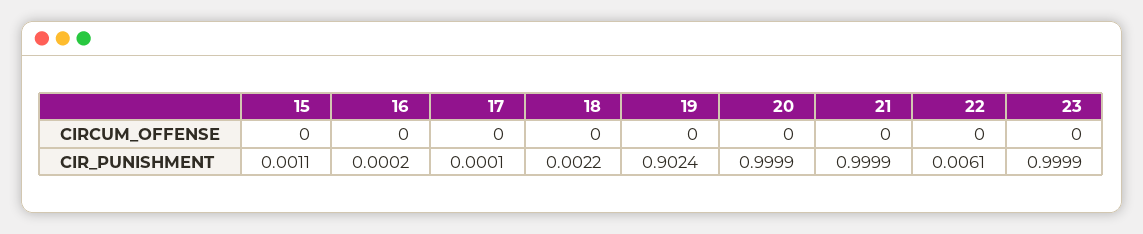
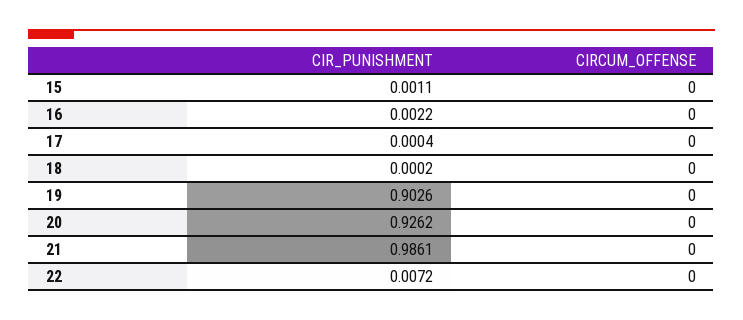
23, CIRCUM_OFFENSE: 0 -> none
16, CIR_PUNISHMENT: 0.0002 -> 0.0022
17, CIR_PUNISHMENT: 0.0001 -> 0.0004
18, CIR_PUNISHMENT: 0.0022 -> 0.0002
19, CIR_PUNISHMENT: 0.9024 -> 0.9026
20, CIR_PUNISHMENT: 0.9999 -> 0.9262
21, CIR_PUNISHMENT: 0.9999 -> 0.9861
22, CIR_PUNISHMENT: 0.0061 -> 0.0072
23, CIR_PUNISHMENT: 0.9999 -> none

